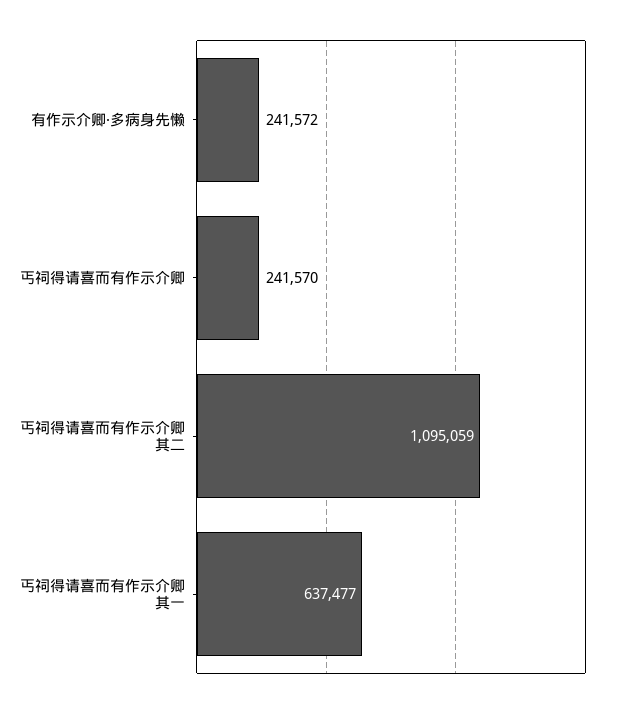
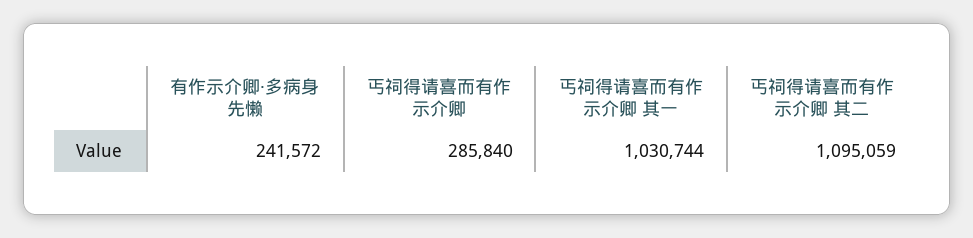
丐祠得请喜而有作示介卿: 241570 -> 285840
丐祠得请喜而有作示介卿 其一: 637477 -> 1030744

